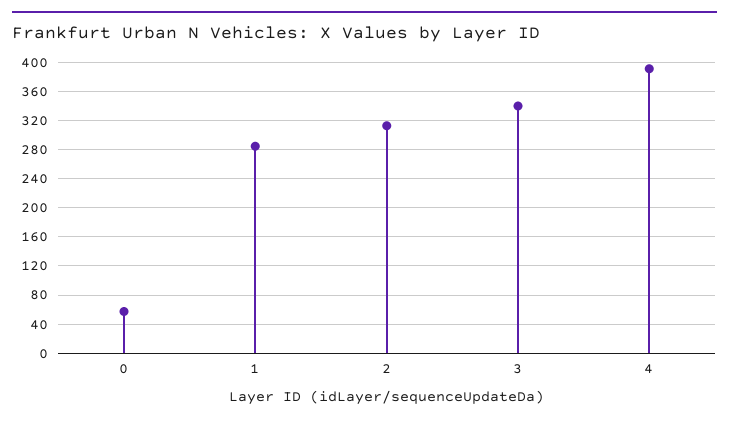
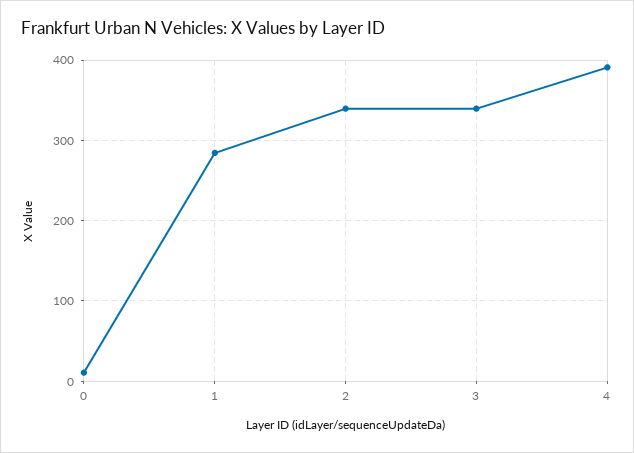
0: 60 -> 10
2: 310 -> 340

